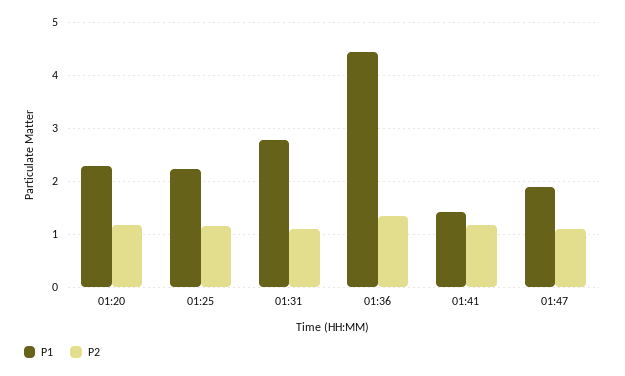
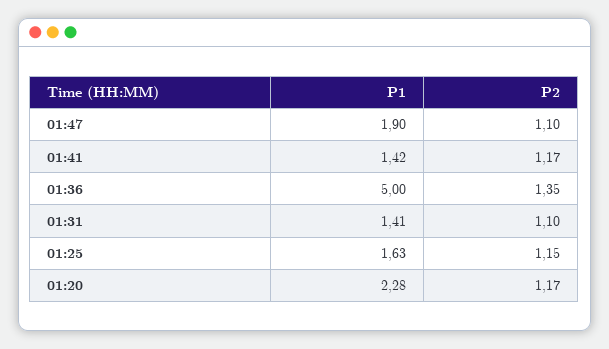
P1, 01:25: 2.2 -> 1.63
P1, 01:31: 2.8 -> 1.41
P1, 01:36: 4.4 -> 5

